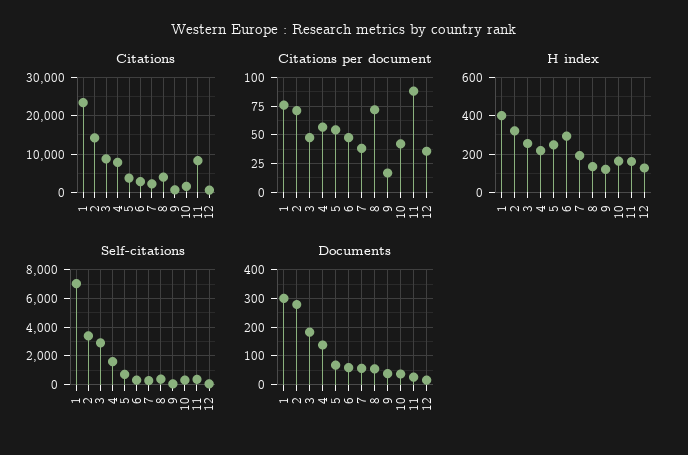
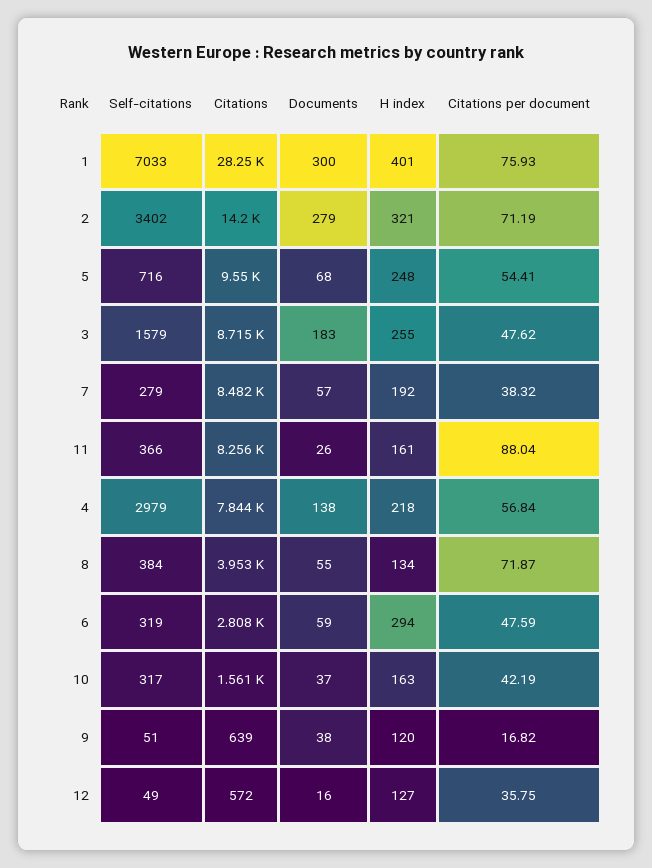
Citations, 1: 24000 -> 28250
Citations, 5: 4000 -> 9550
Citations, 7: 2000 -> 8482
Self-citations, 3: 3000 -> 1579
Self-citations, 4: 1500 -> 2979

